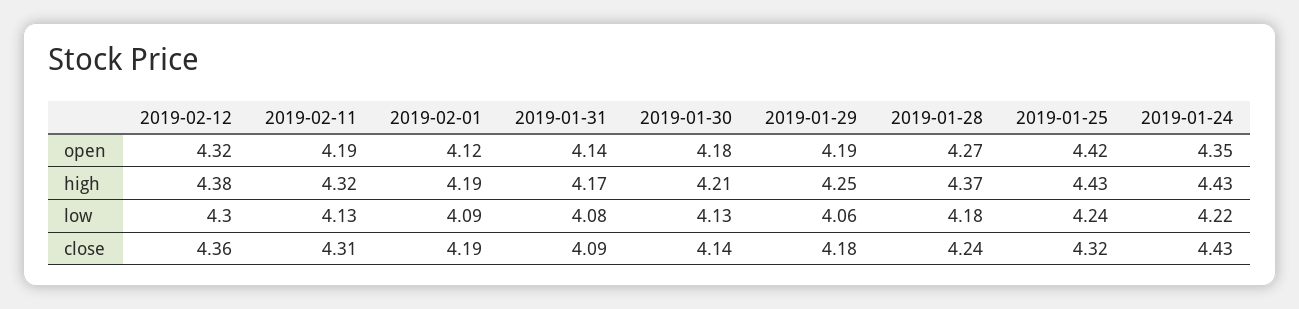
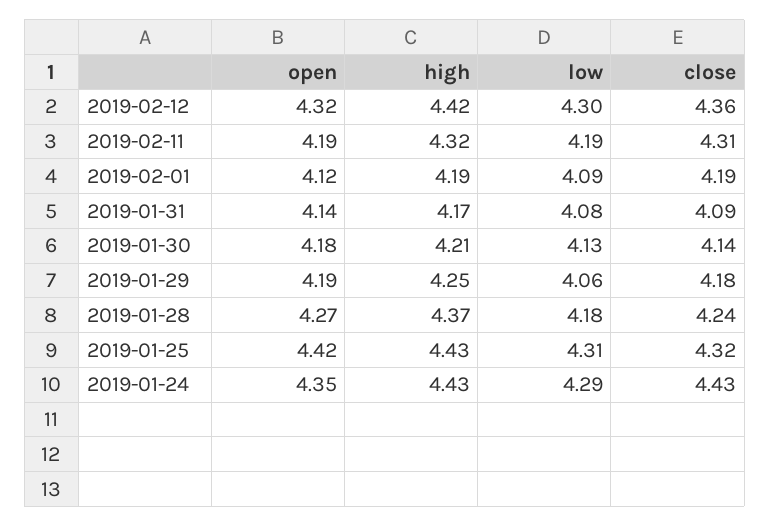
2019-02-12, high: 4.38 -> 4.42
2019-02-11, low: 4.13 -> 4.19
2019-01-25, low: 4.24 -> 4.31
2019-01-24, low: 4.22 -> 4.29

